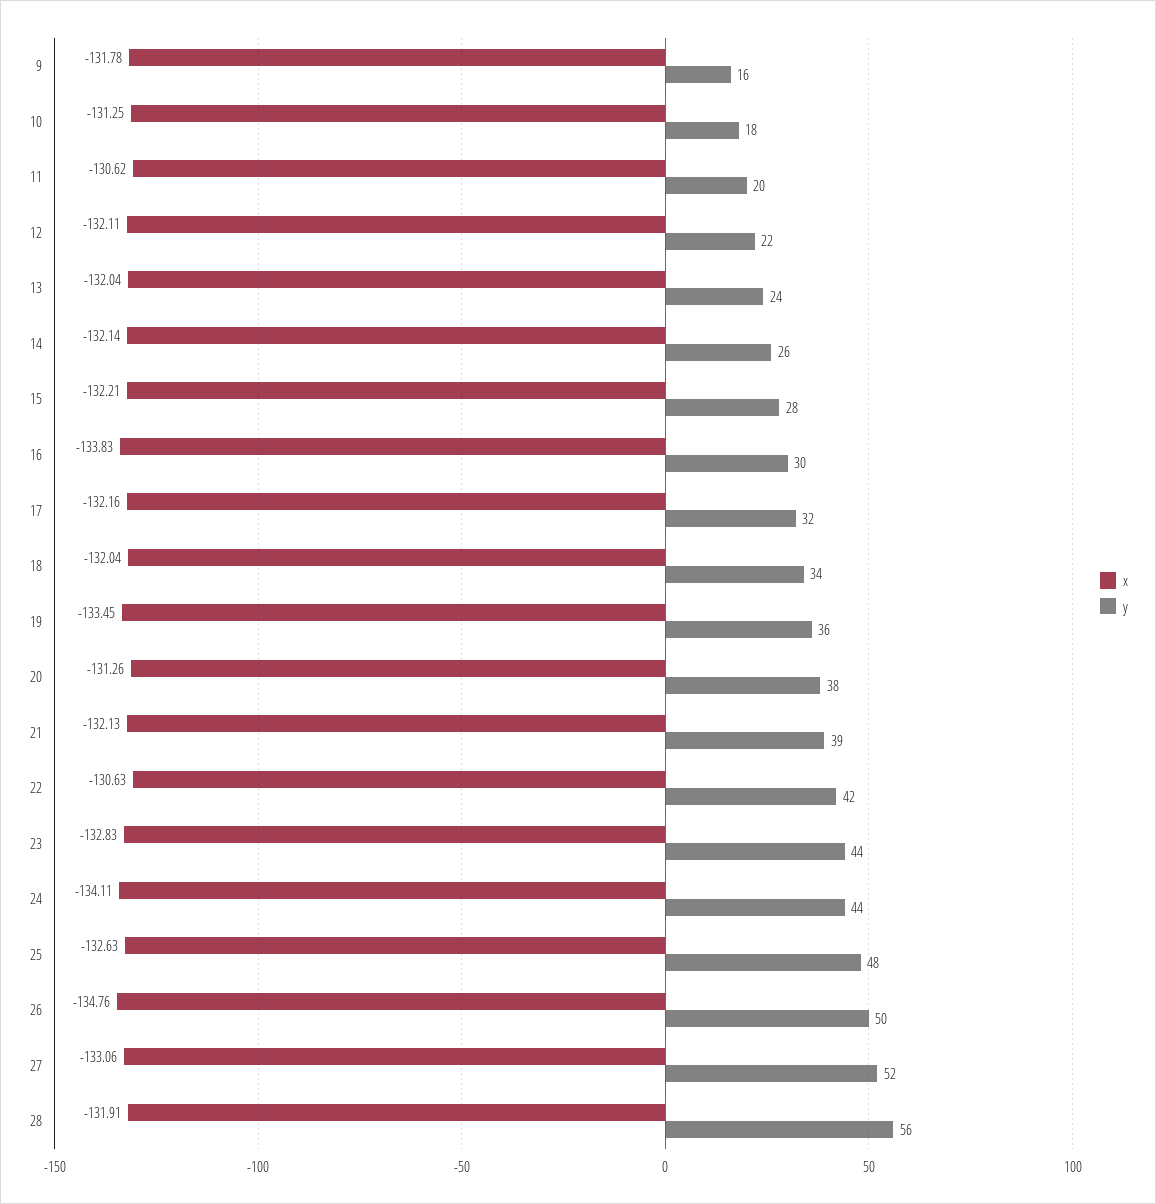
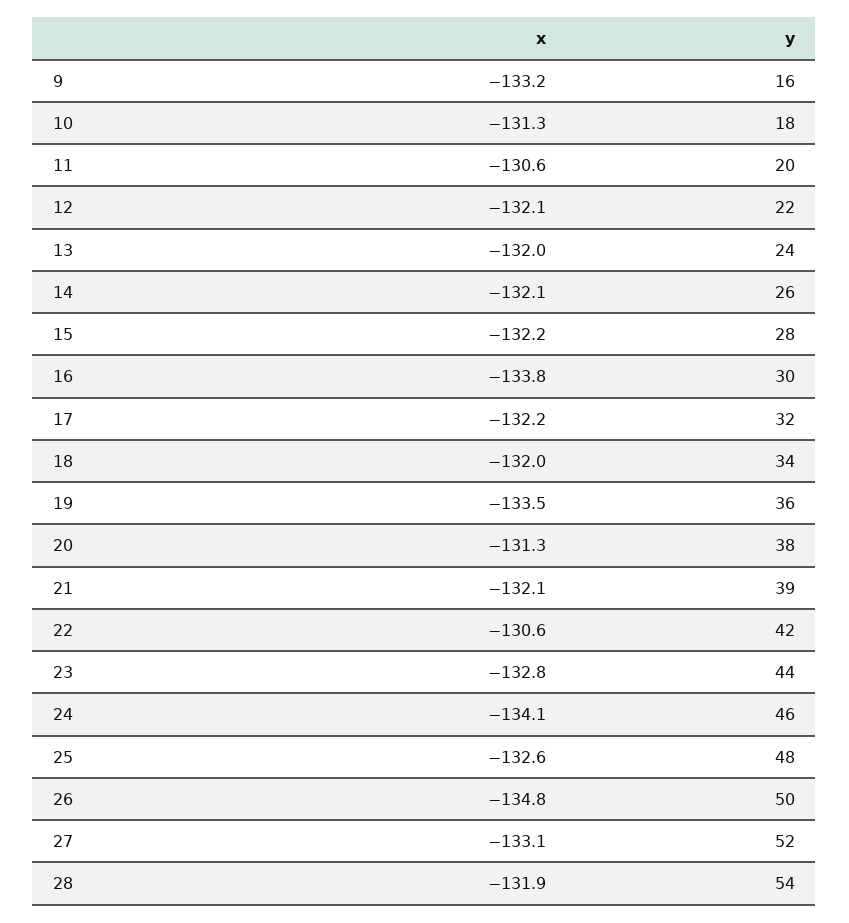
x, 9: -131.78 -> -133.2
y, 24: 44 -> 46
y, 28: 56 -> 54

